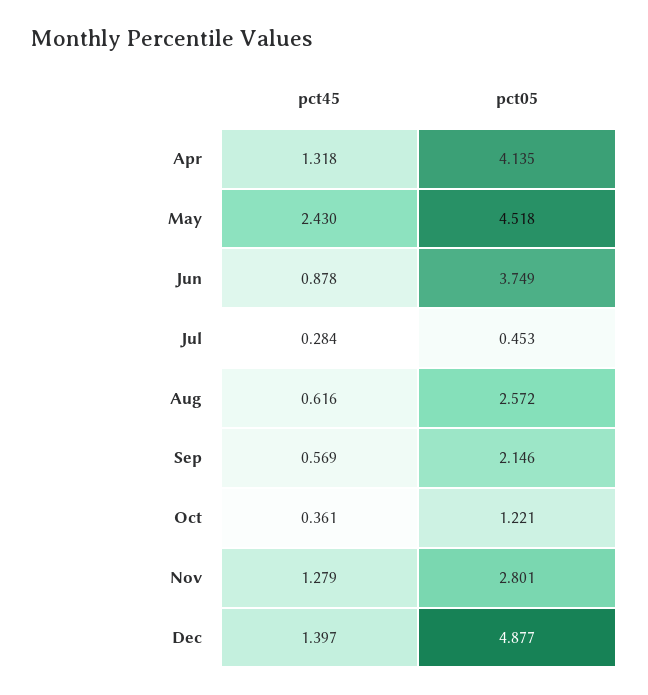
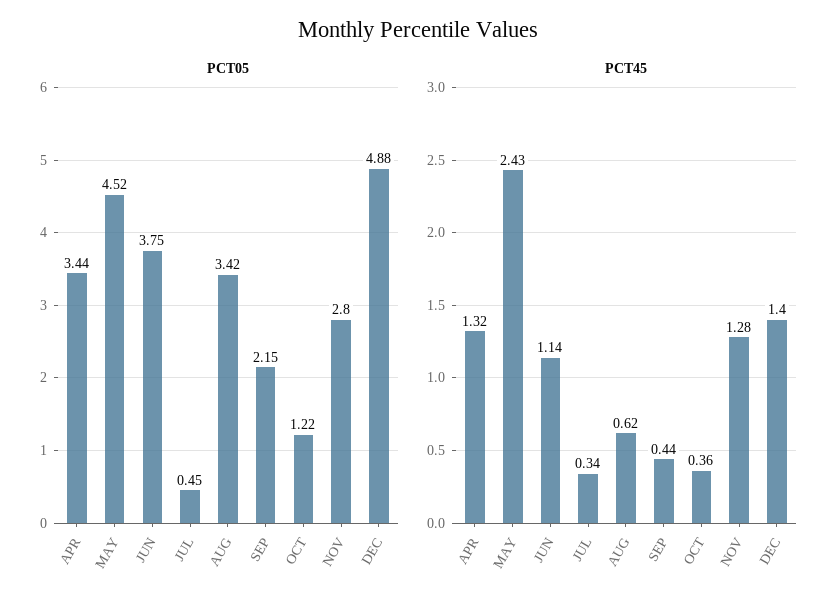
pct05, Apr: 4.135 -> 3.44
pct45, Jun: 0.878 -> 1.14
pct45, Jul: 0.284 -> 0.34
pct05, Aug: 2.572 -> 3.42
pct45, Sep: 0.569 -> 0.44

